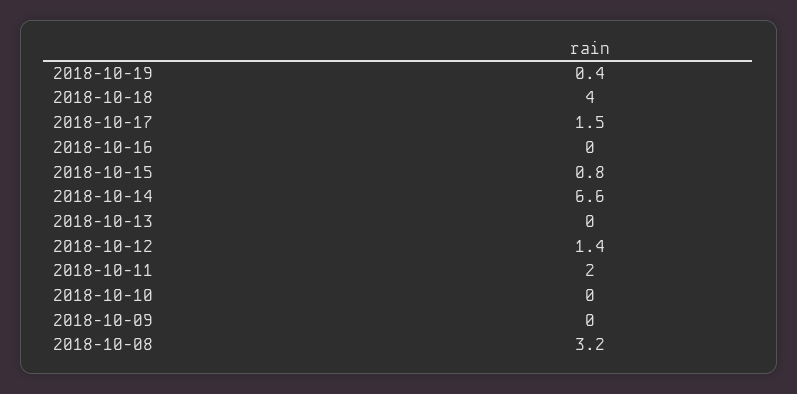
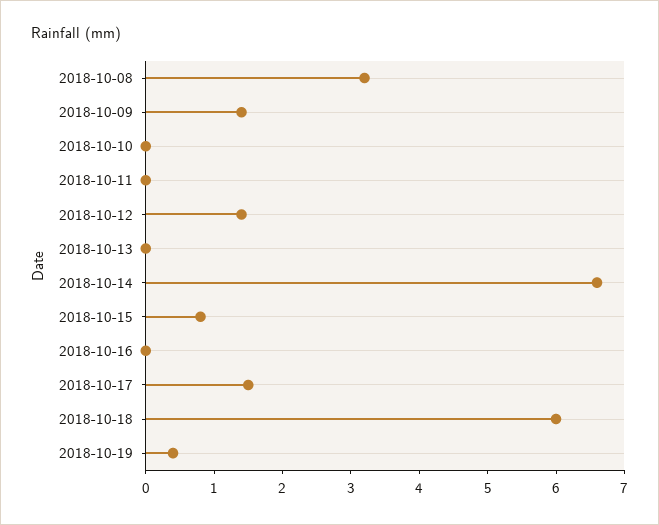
2018-10-18: 4 -> 6
2018-10-11: 2 -> 0
2018-10-09: 0 -> 1.5

